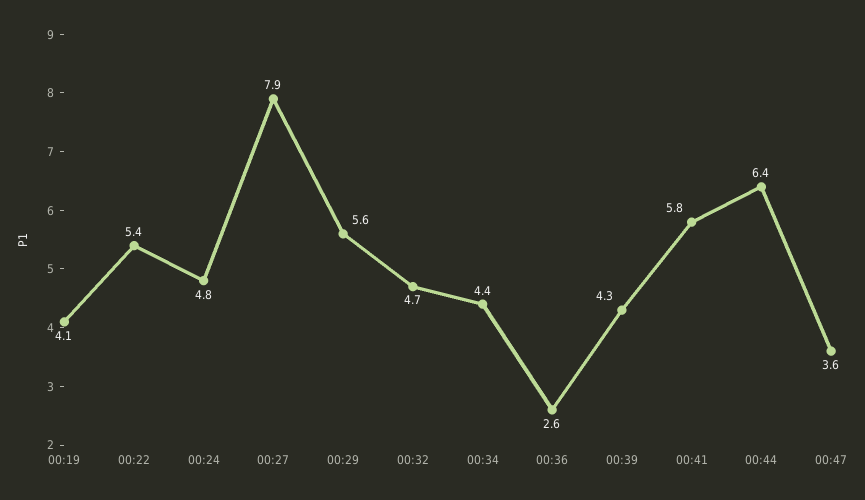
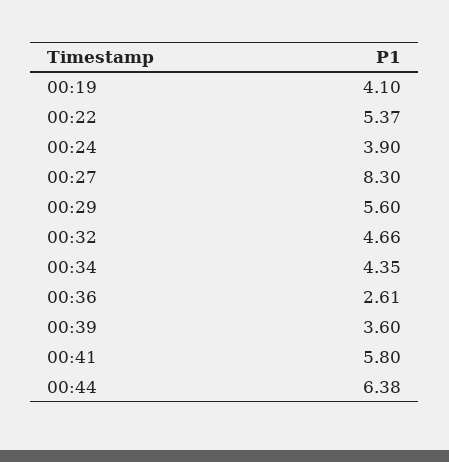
00:24: 4.8 -> 3.9
00:27: 7.9 -> 8.3
00:39: 4.3 -> 3.6
00:47: 3.6 -> none

